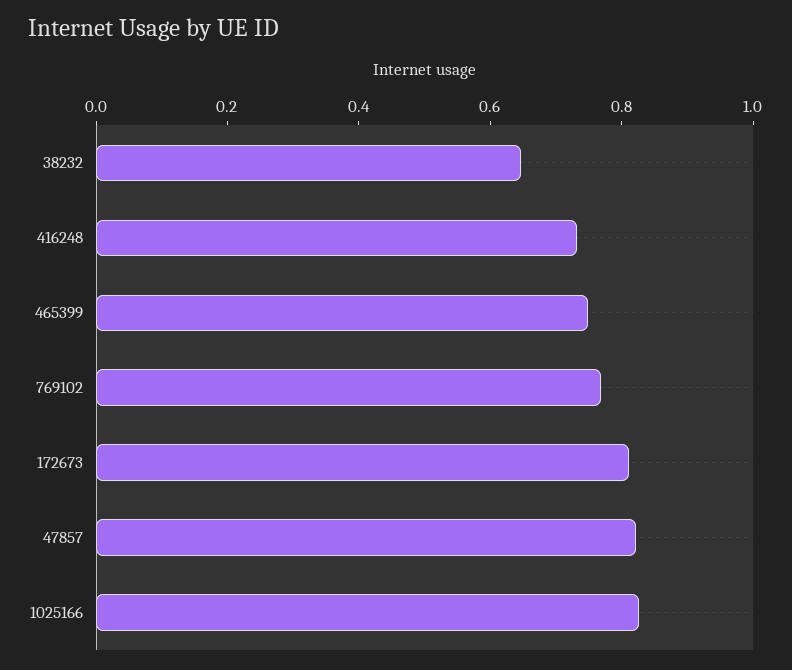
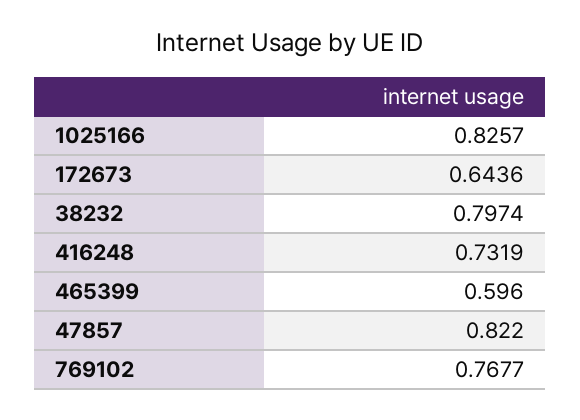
38232: 0.65 -> 0.7974
465399: 0.75 -> 0.596
172673: 0.8 -> 0.6436

